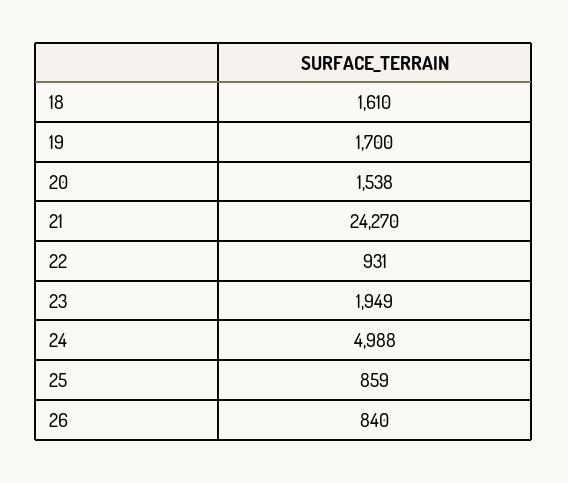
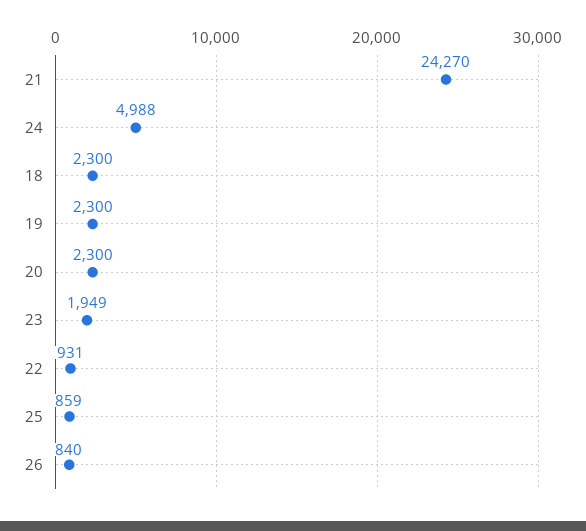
18: 1610 -> 2300
19: 1700 -> 2300
20: 1538 -> 2300

